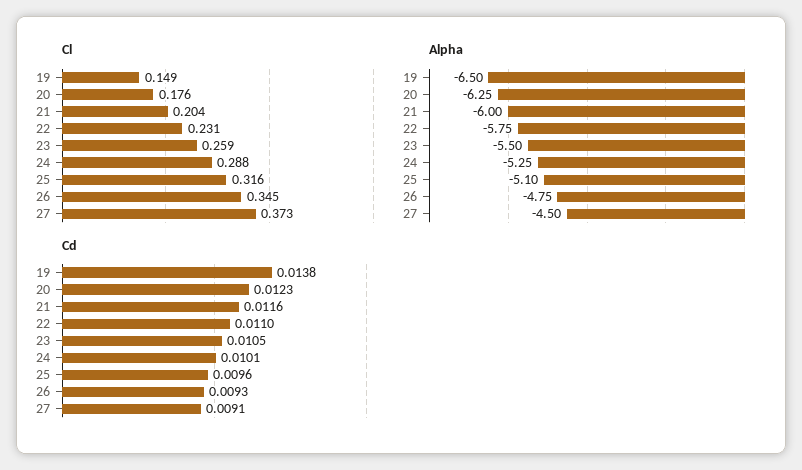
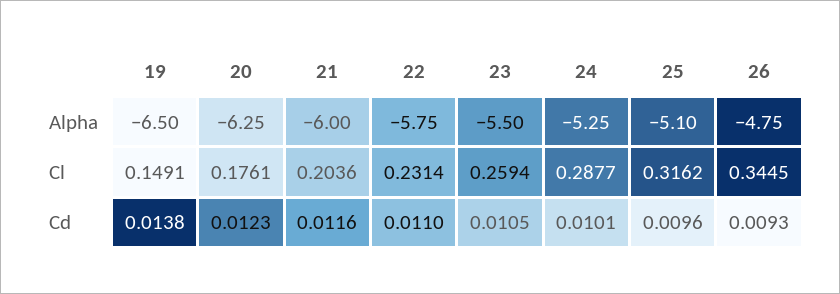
Cl, 27: 0.373 -> none
Alpha, 27: -4.5 -> none
Cd, 27: 0.0091 -> none

